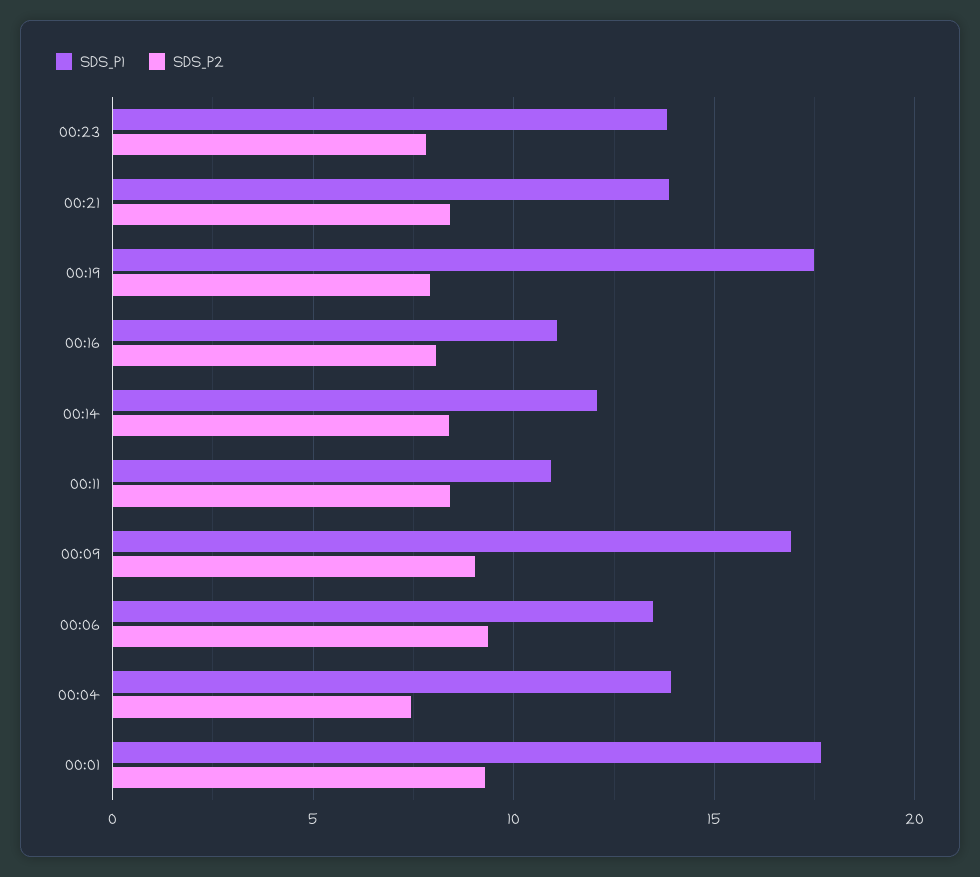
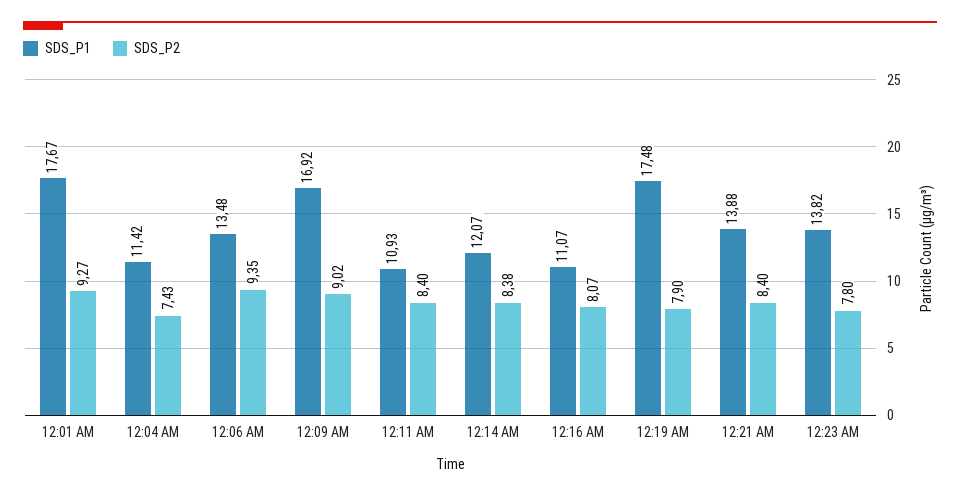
SDS_P1, 00:04: 14 -> 11.42

